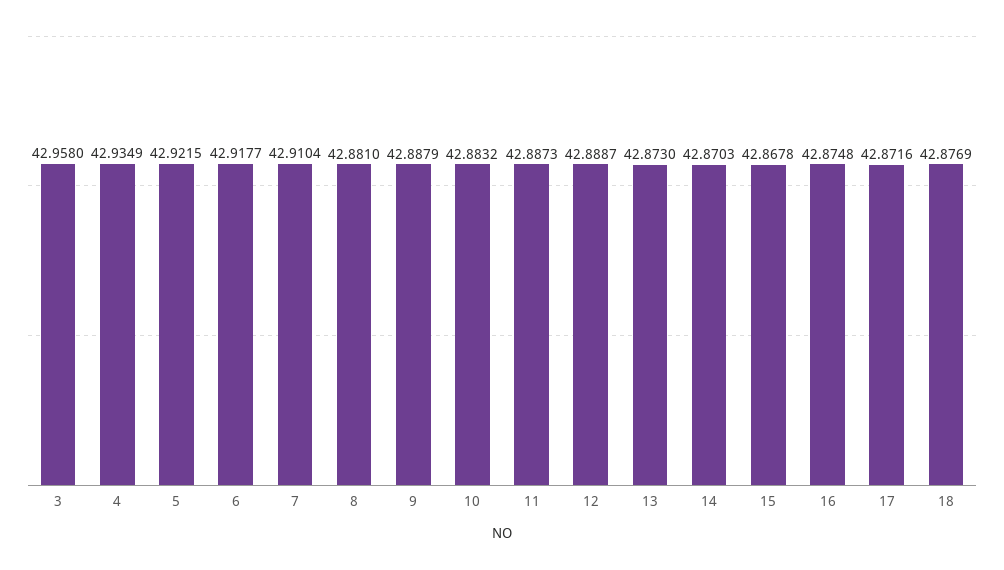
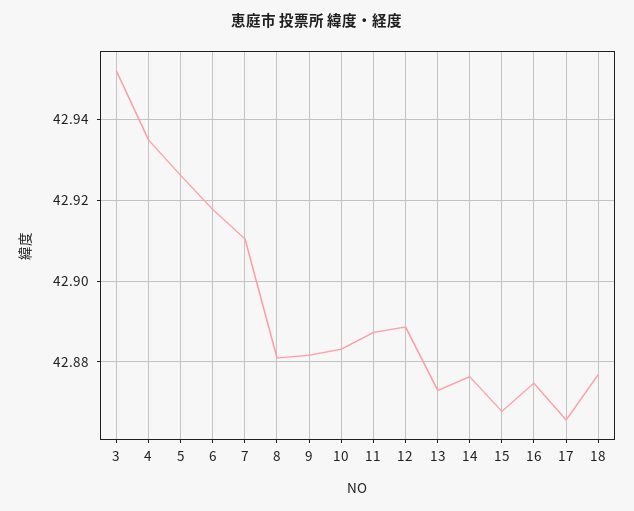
3: 42.958 -> 42.952
5: 42.9215 -> 42.926
9: 42.8879 -> 42.882
14: 42.8703 -> 42.876
17: 42.8716 -> 42.866

